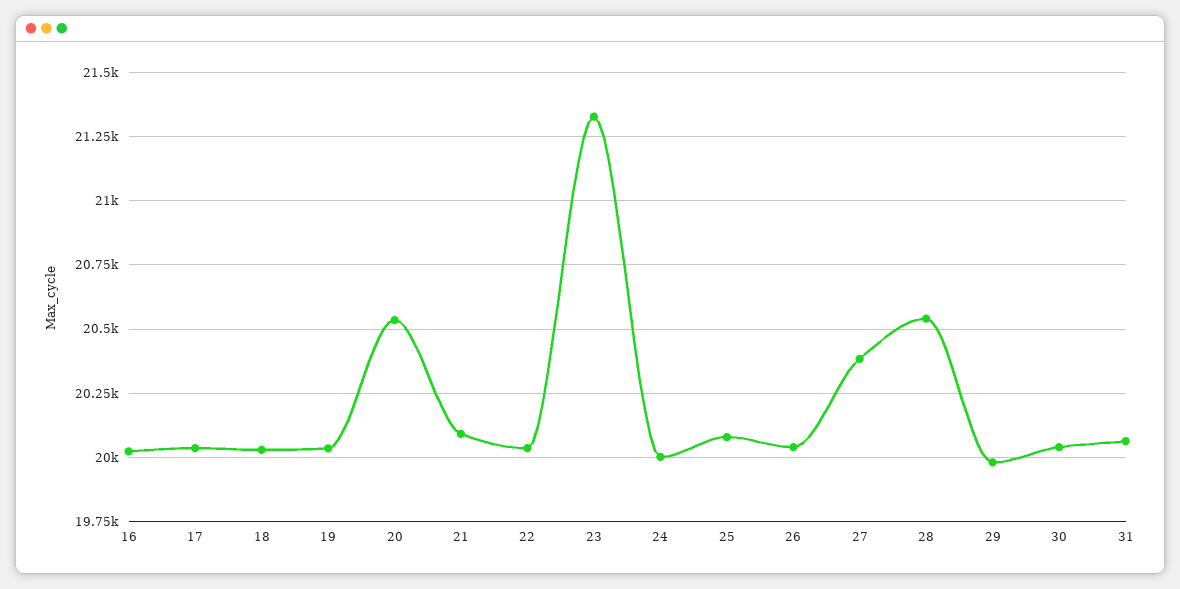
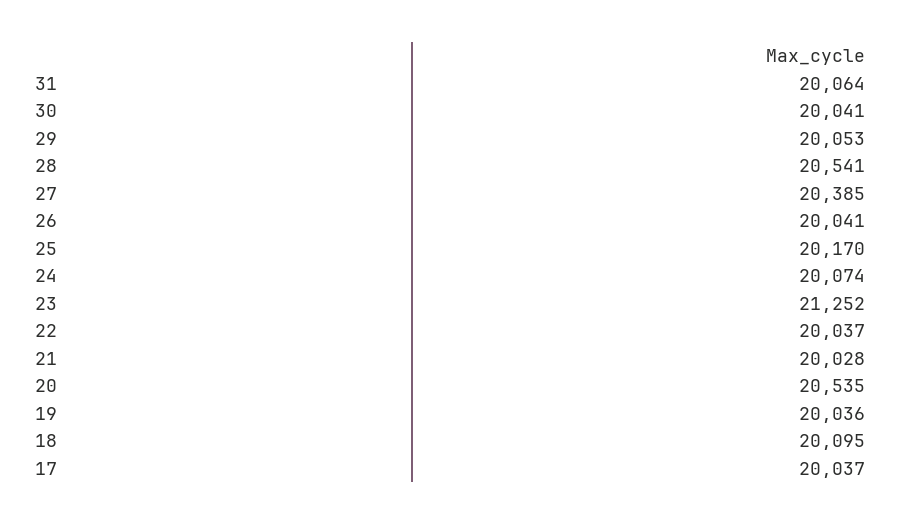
16: 20025 -> none
18: 20025 -> 20095
21: 20100 -> 20028
23: 21325 -> 21252
24: 20000 -> 20074
25: 20075 -> 20170
29: 19975 -> 20053

